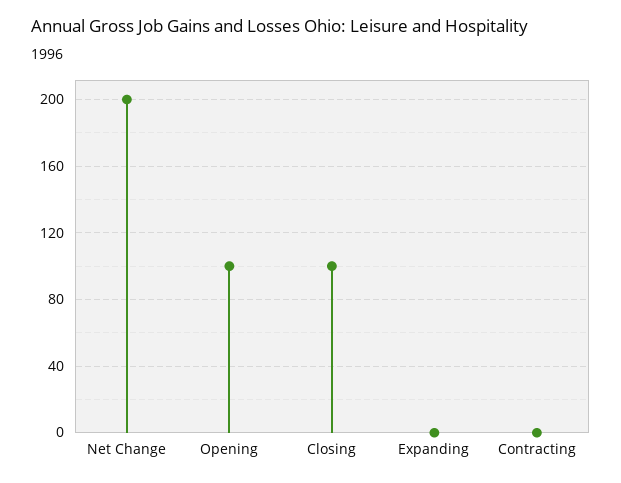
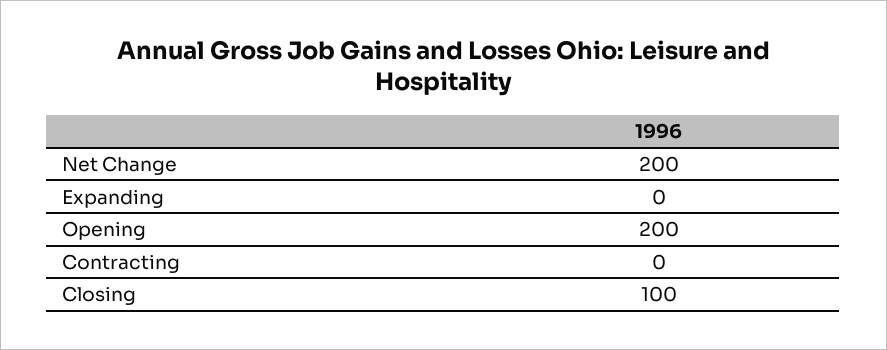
Opening: 100 -> 200

